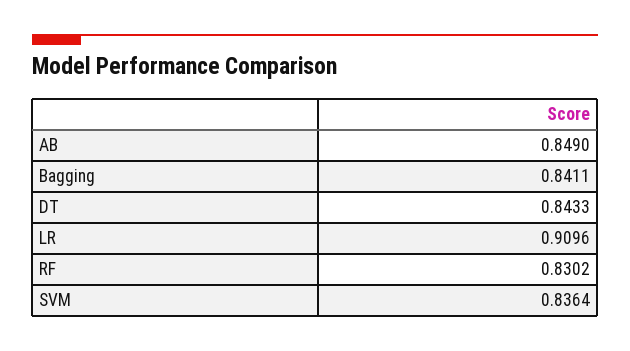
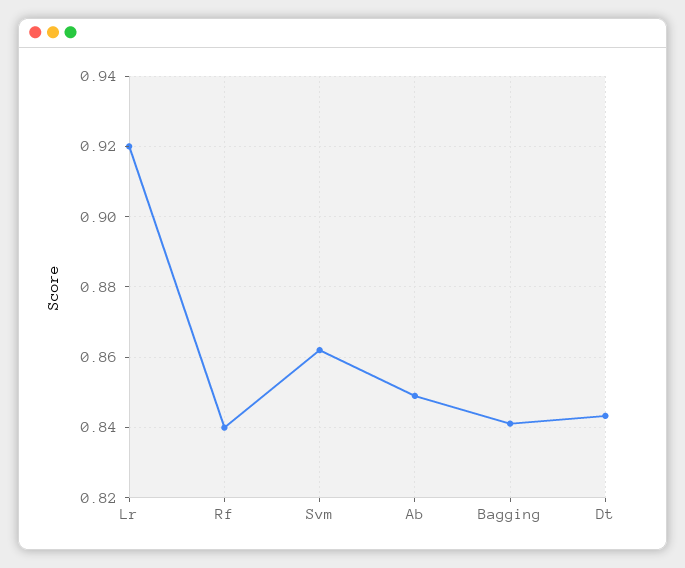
LR: 0.9096 -> 0.92
RF: 0.8302 -> 0.84
SVM: 0.8364 -> 0.862

